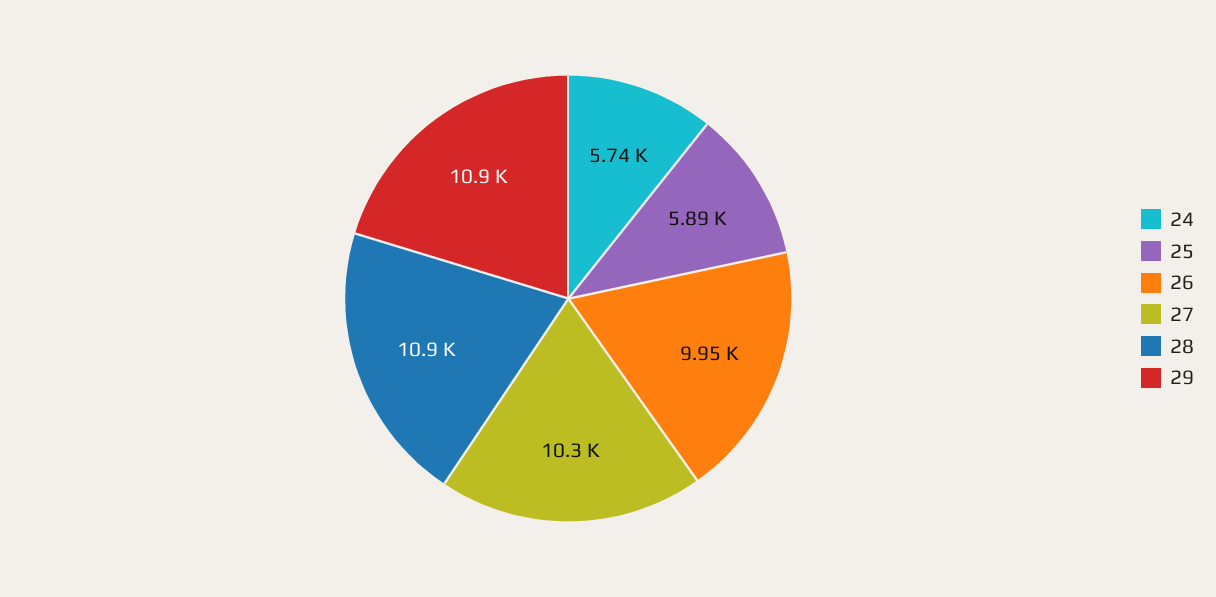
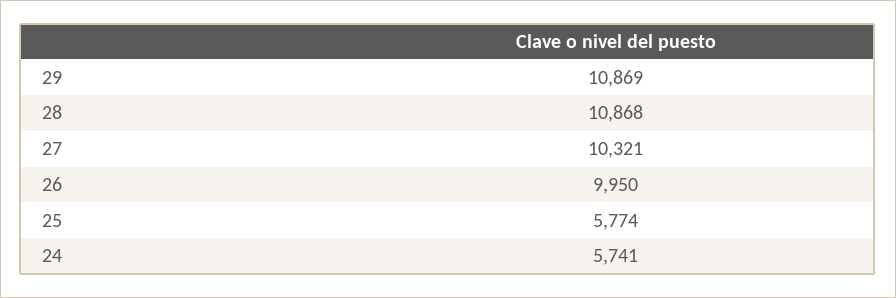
25: 5890 -> 5774

